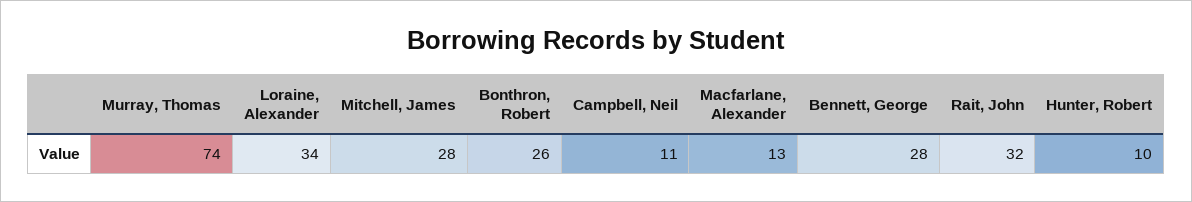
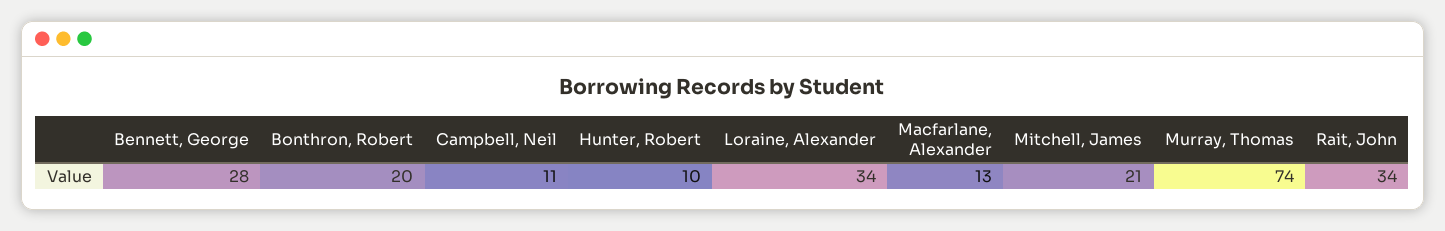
Mitchell, James: 28 -> 21
Bonthron, Robert: 26 -> 20
Rait, John: 32 -> 34

